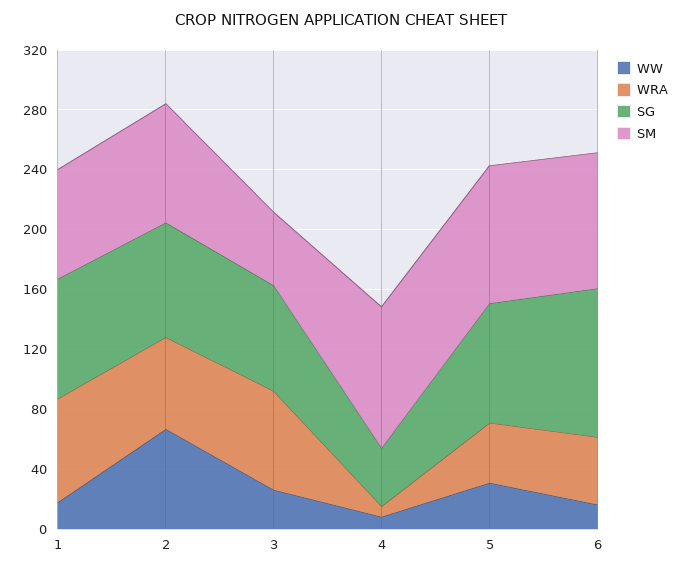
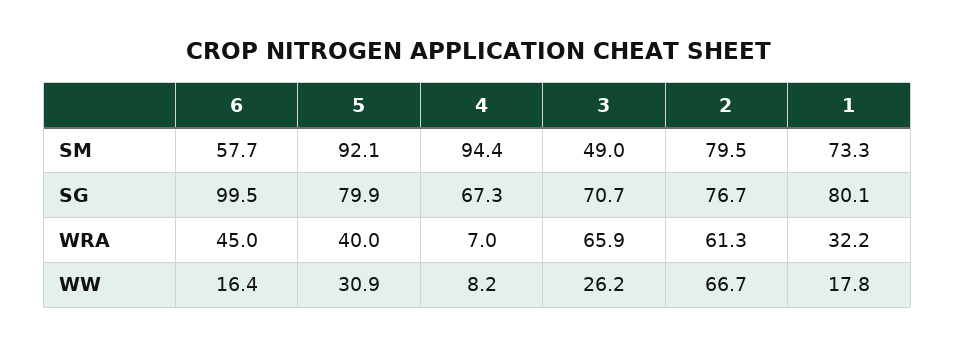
WRA, 1: 70 -> 32.2
SG, 4: 40 -> 67.3
SM, 6: 90 -> 57.7

